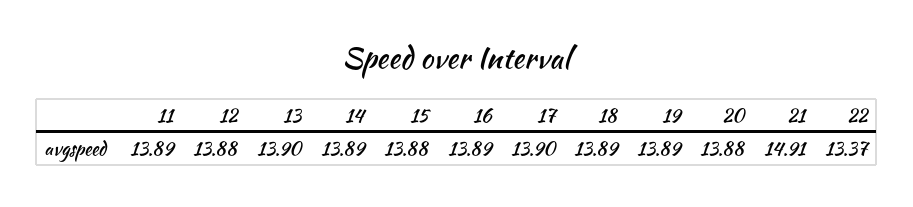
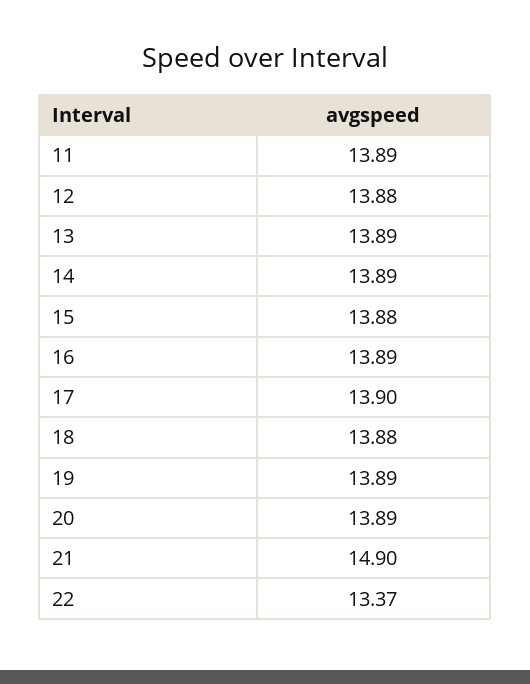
13: 13.9 -> 13.89
18: 13.89 -> 13.88
20: 13.88 -> 13.89
21: 14.91 -> 14.9

